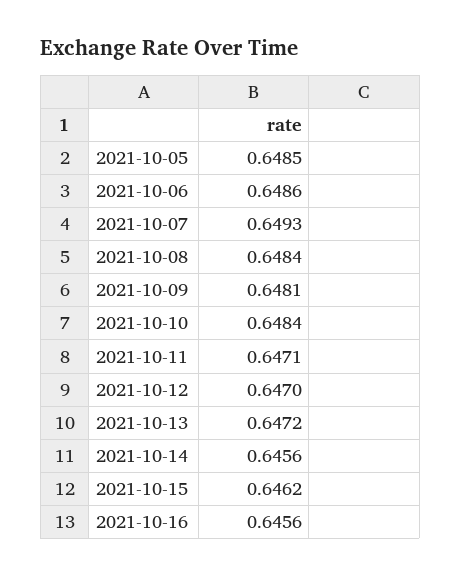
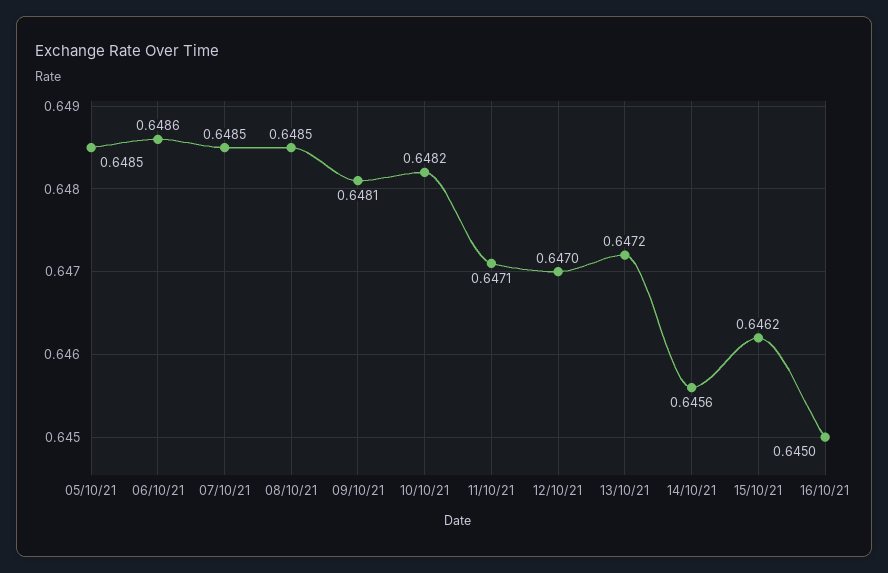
2021-10-07: 0.6493 -> 0.6485
2021-10-08: 0.6484 -> 0.6485
2021-10-10: 0.6484 -> 0.6482
2021-10-16: 0.6456 -> 0.645

